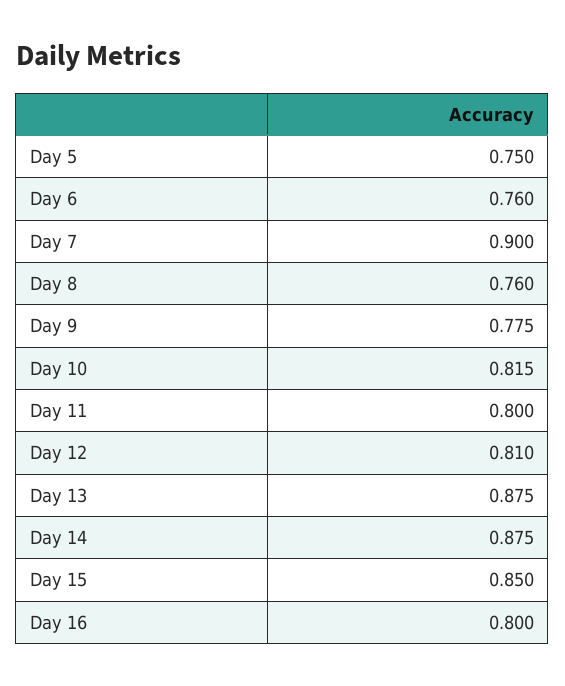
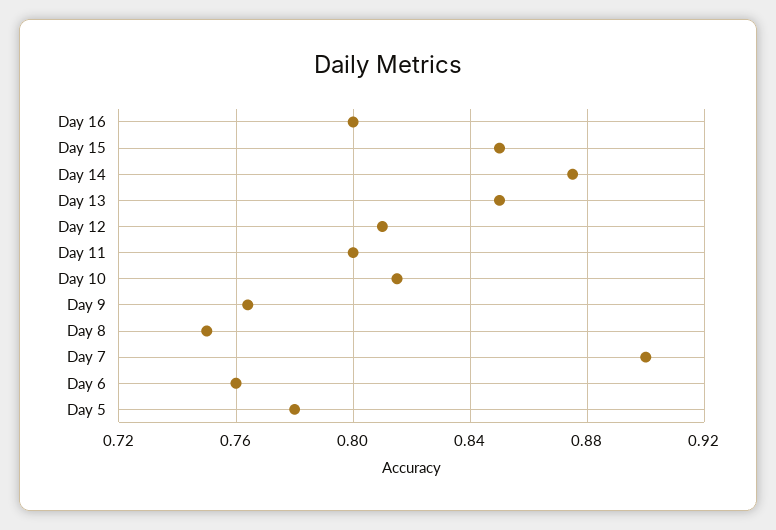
Day 5: 0.75 -> 0.78
Day 8: 0.76 -> 0.75
Day 9: 0.775 -> 0.765
Day 13: 0.875 -> 0.85

